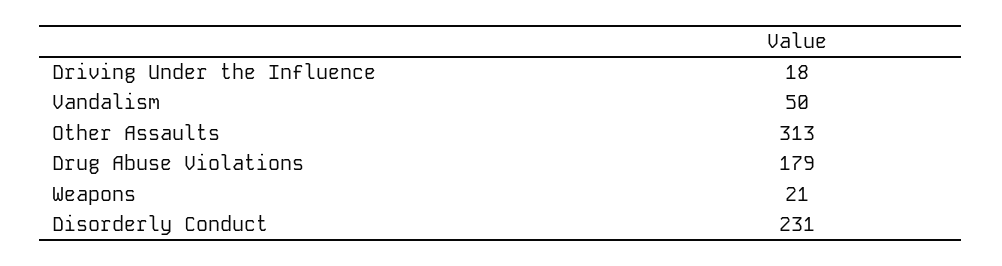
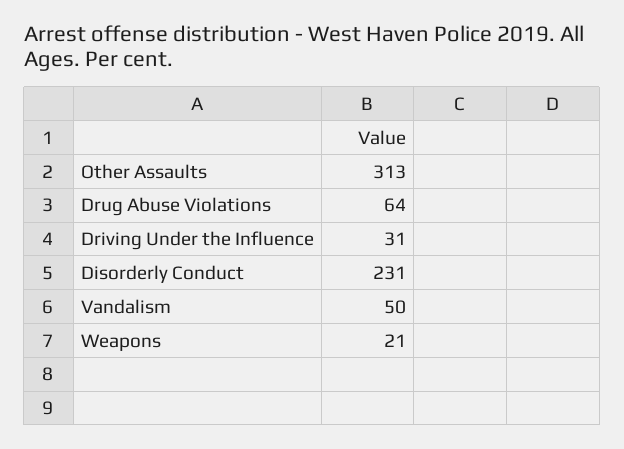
Driving Under the Influence: 18 -> 31
Drug Abuse Violations: 179 -> 64

